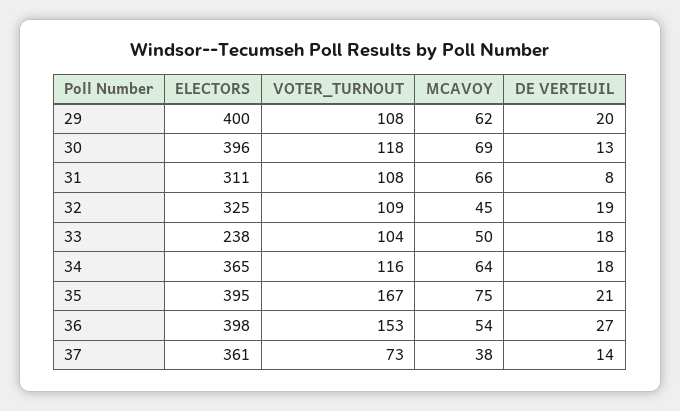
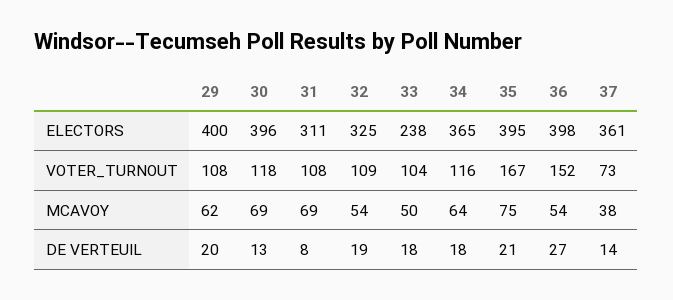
MCAVOY, 31: 66 -> 69
MCAVOY, 32: 45 -> 54
VOTER_TURNOUT, 36: 153 -> 152

